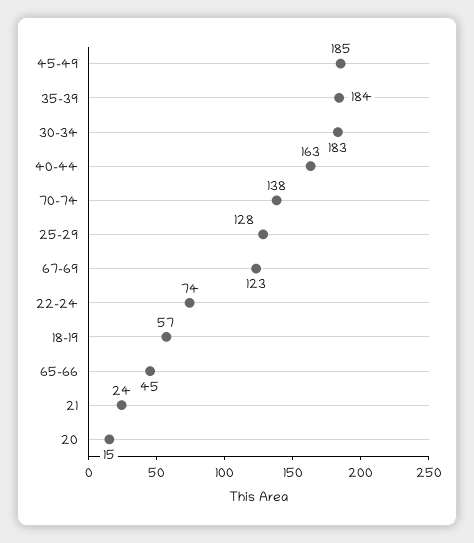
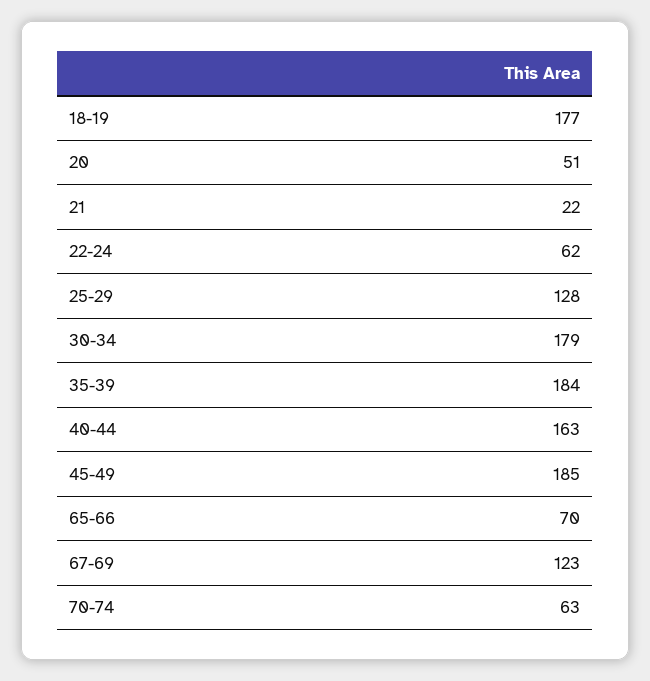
30-34: 183 -> 179
70-74: 138 -> 63
22-24: 74 -> 62
18-19: 57 -> 177
65-66: 45 -> 70
21: 24 -> 22
20: 15 -> 51

